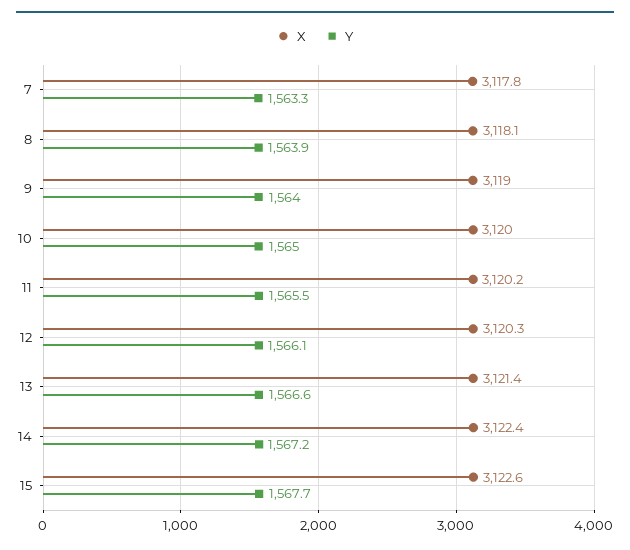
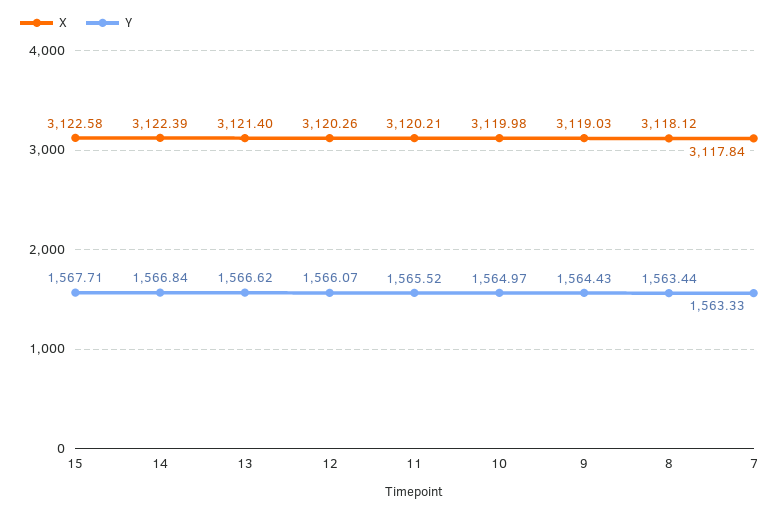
Y, 8: 1563.9 -> 1563.44
Y, 9: 1564 -> 1564.43
Y, 14: 1567.2 -> 1566.84

